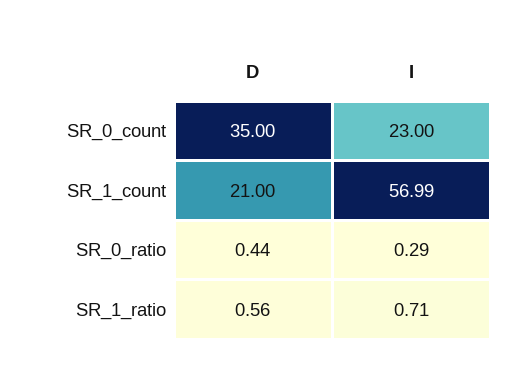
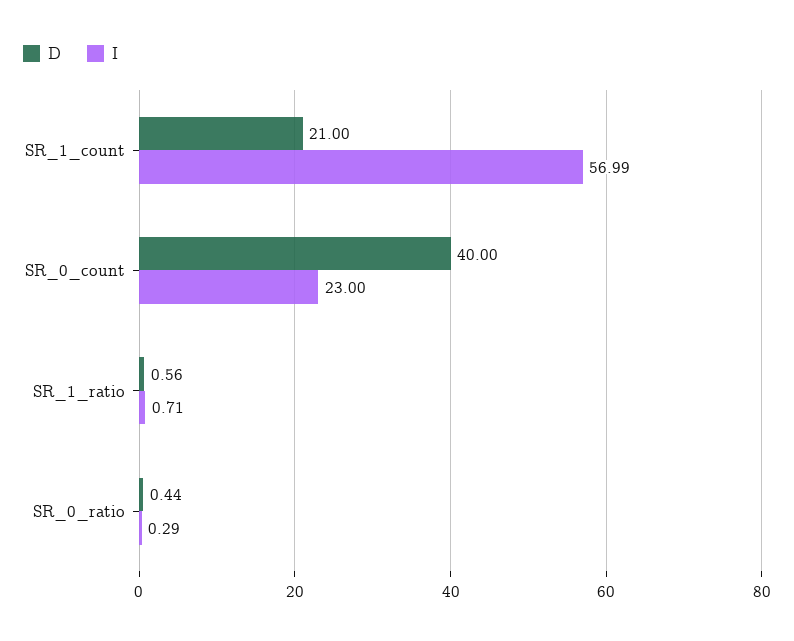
D, SR_0_count: 35 -> 40

